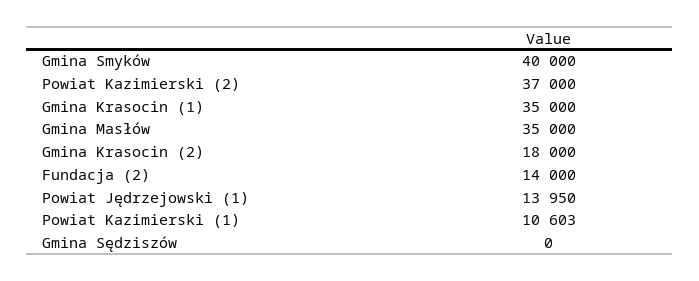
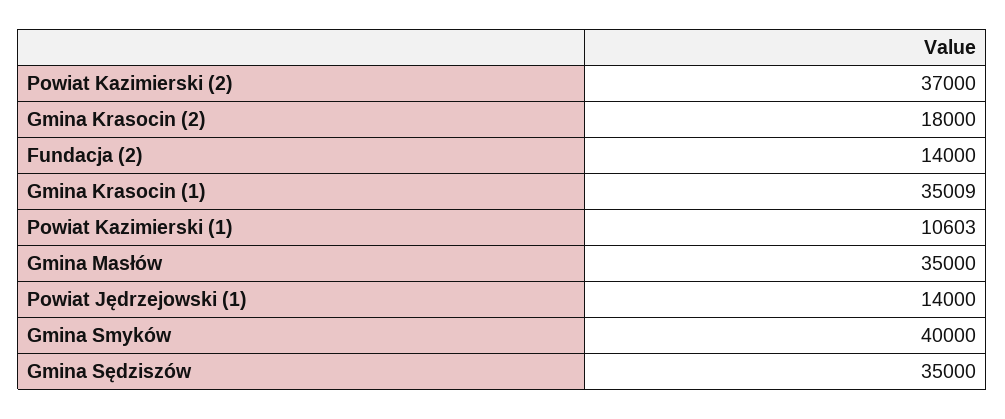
Gmina Krasocin (1): 35000 -> 35009
Powiat Jędrzejowski (1): 13950 -> 14000
Gmina Sędziszów: 0 -> 35000

